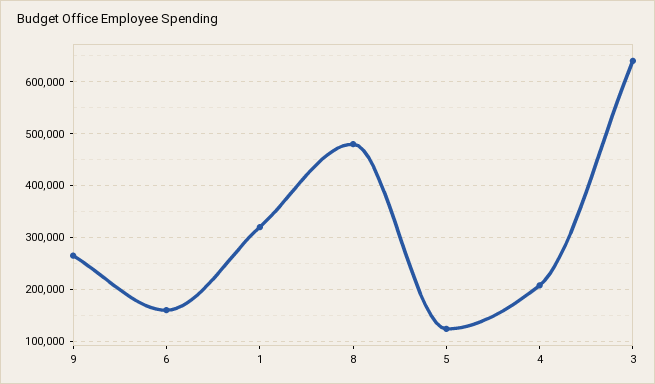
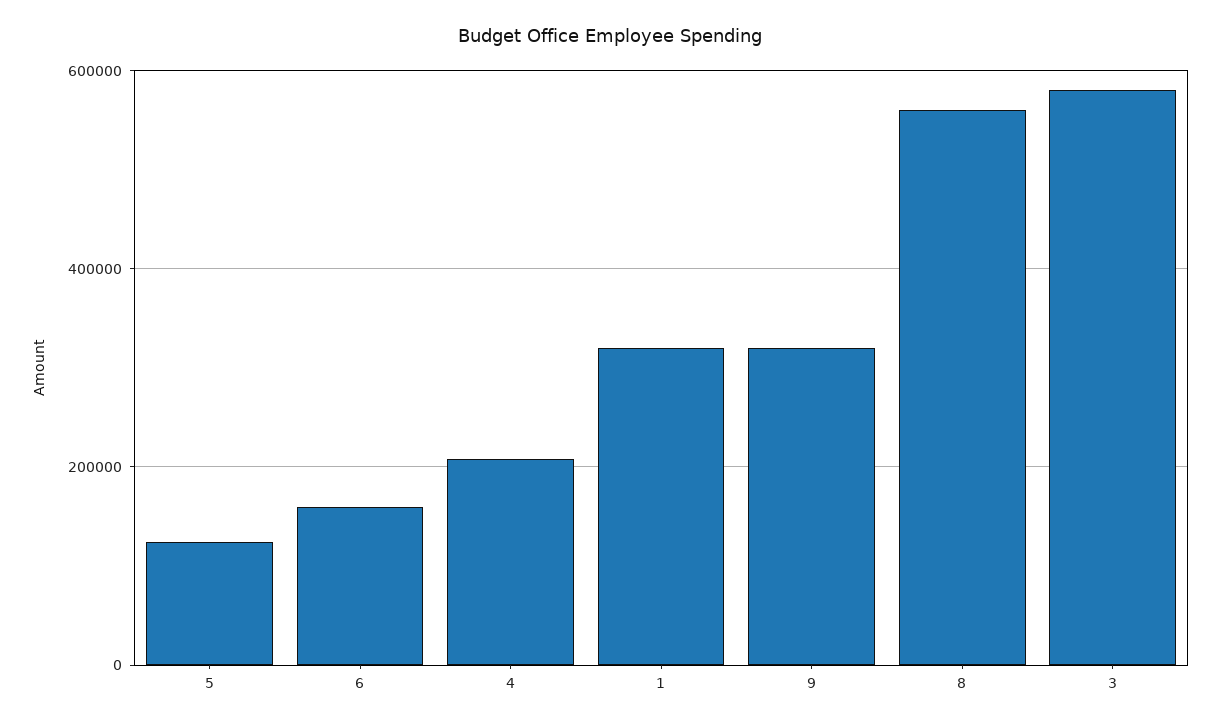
9: 260000 -> 320000
8: 480000 -> 560000
3: 640000 -> 580000

